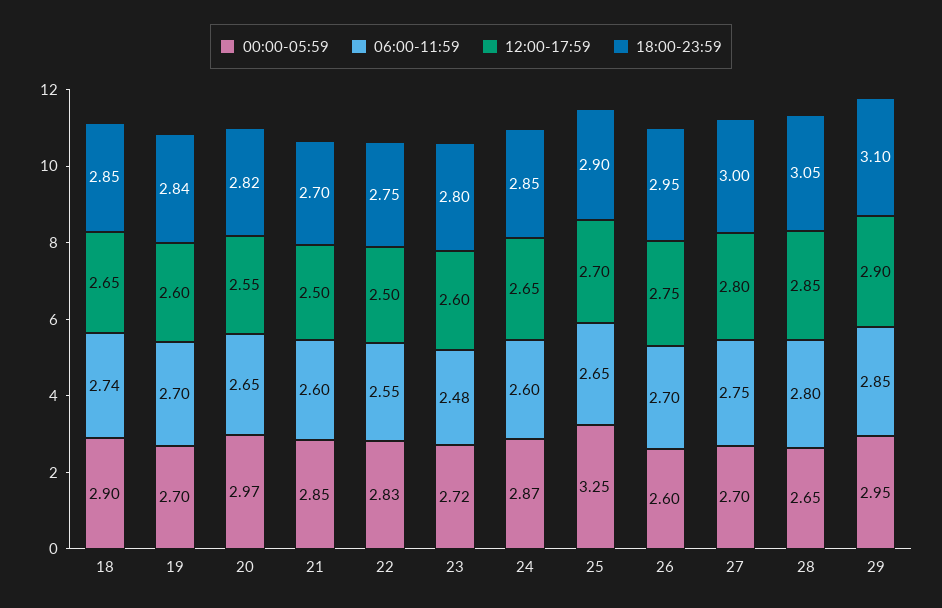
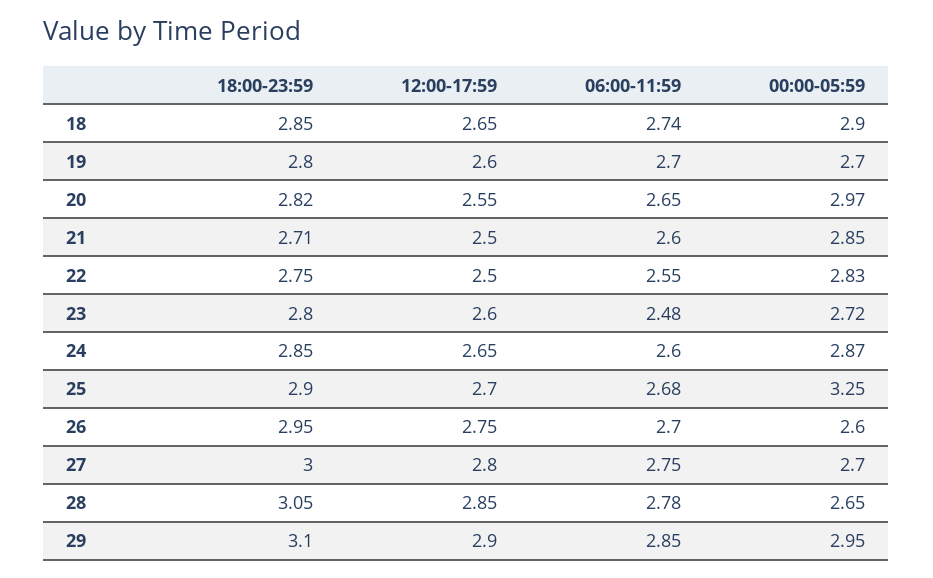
18:00-23:59, 19: 2.84 -> 2.8
18:00-23:59, 21: 2.7 -> 2.71
06:00-11:59, 25: 2.65 -> 2.68
06:00-11:59, 28: 2.8 -> 2.78

